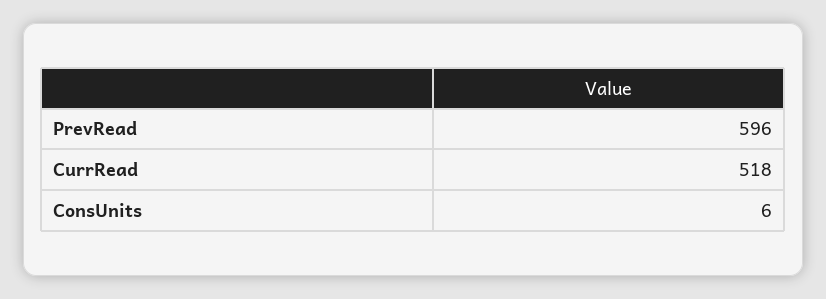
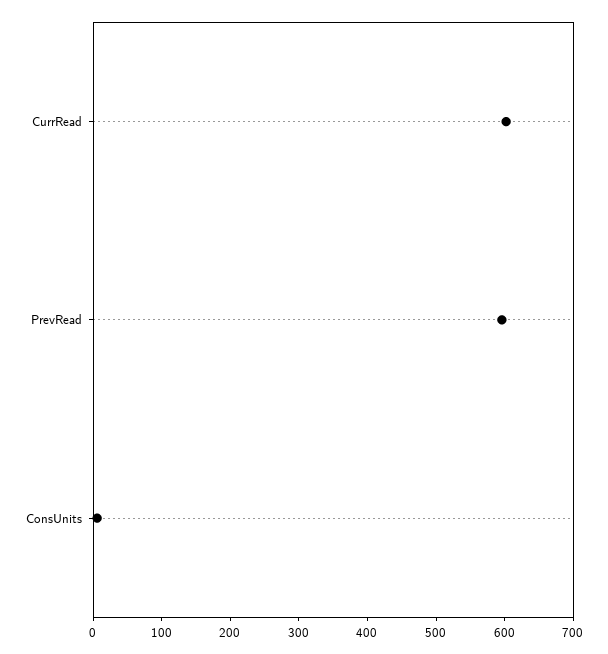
CurrRead: 518 -> 600

